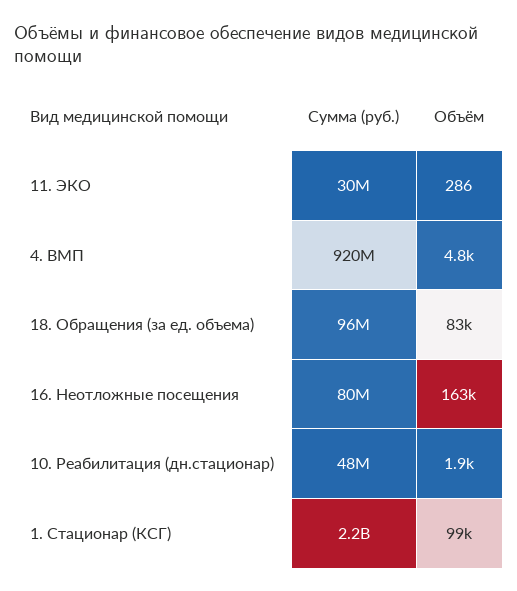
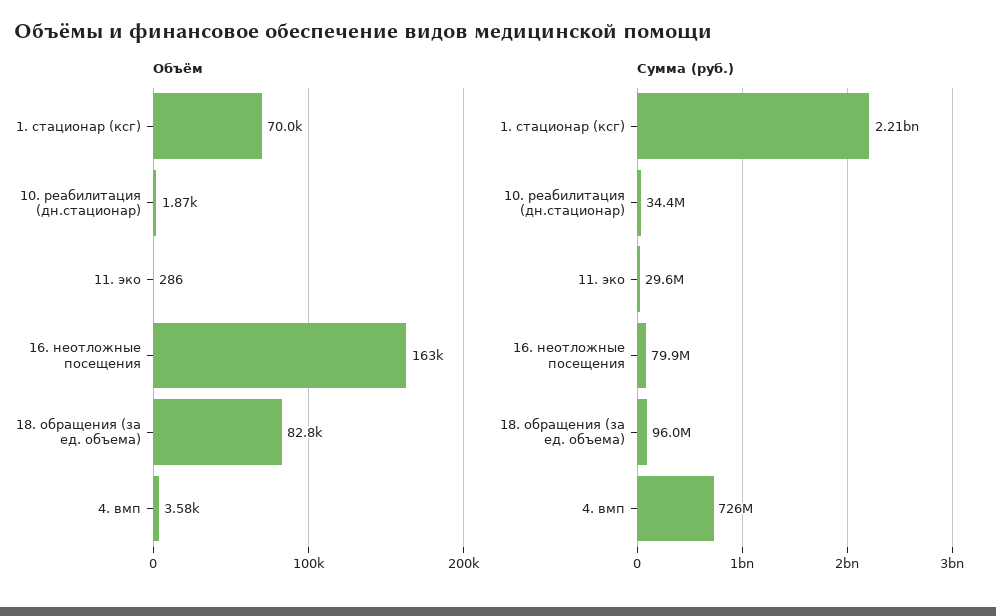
Сумма (руб.), 4. ВМП: 920000000 -> 726000000
Объём, 4. ВМП: 4800 -> 3580
Сумма (руб.), 10. Реабилитация (дн.стационар): 48000000 -> 34400000
Объём, 1. Стационар (КСГ): 99000 -> 70000

